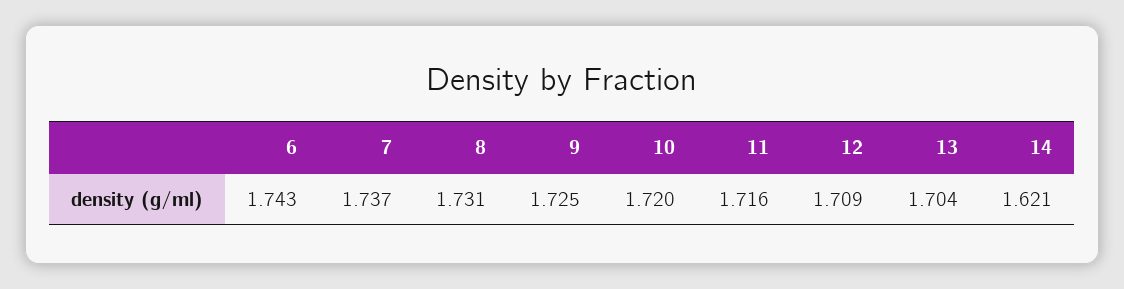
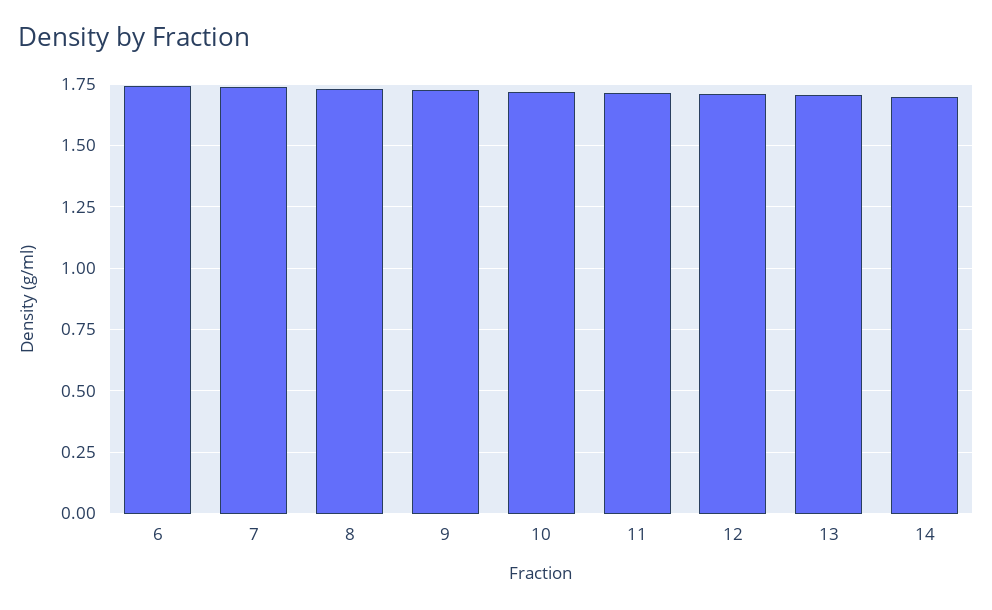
14: 1.621 -> 1.7

